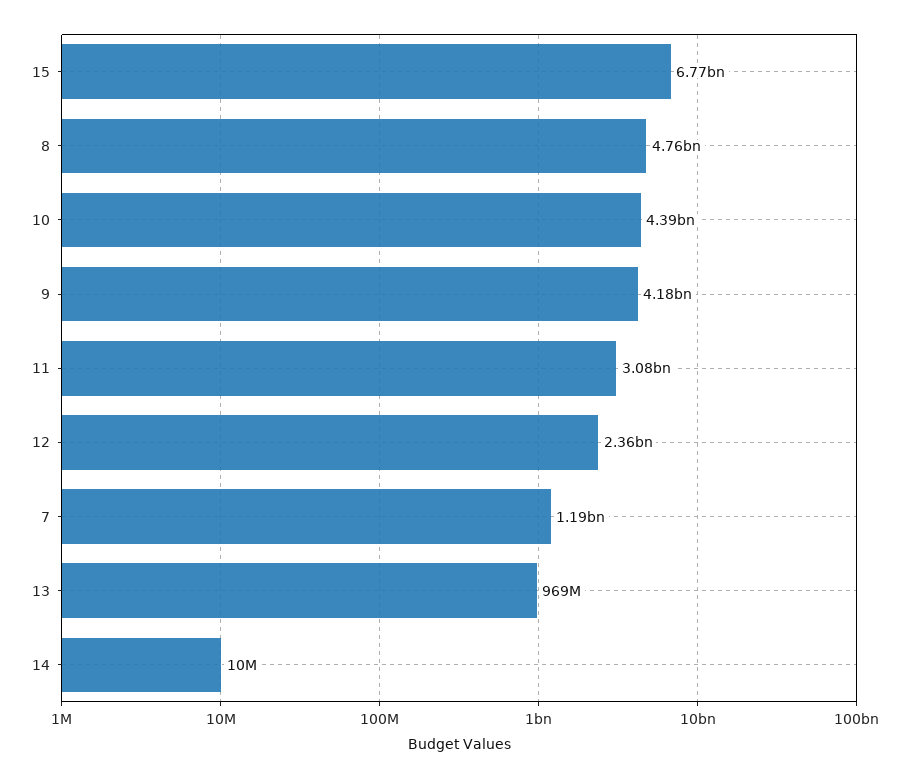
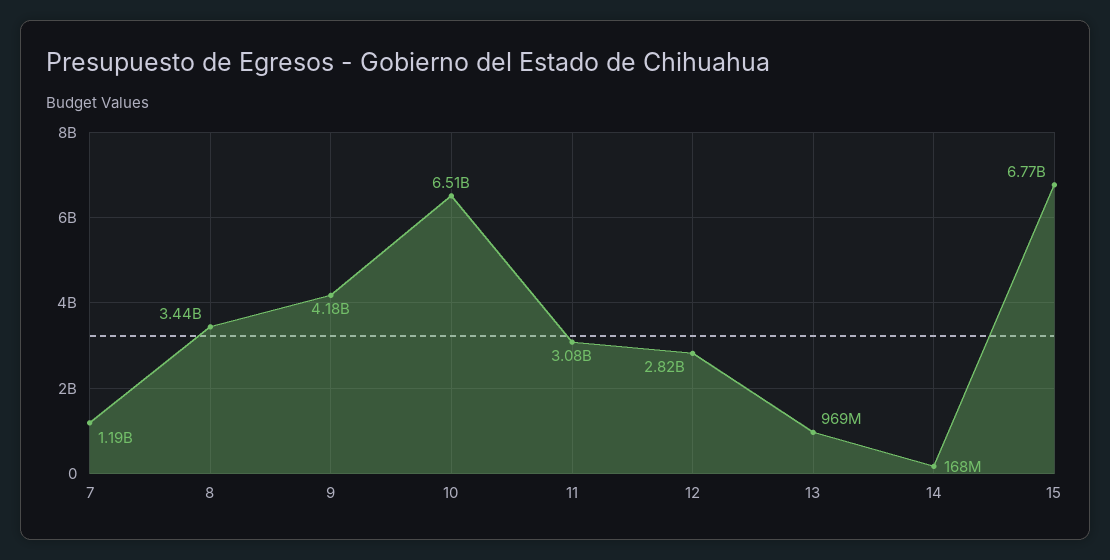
8: 4760000000 -> 3440000000
10: 4390000000 -> 6510000000
12: 2360000000 -> 2820000000
14: 10000000 -> 168000000

